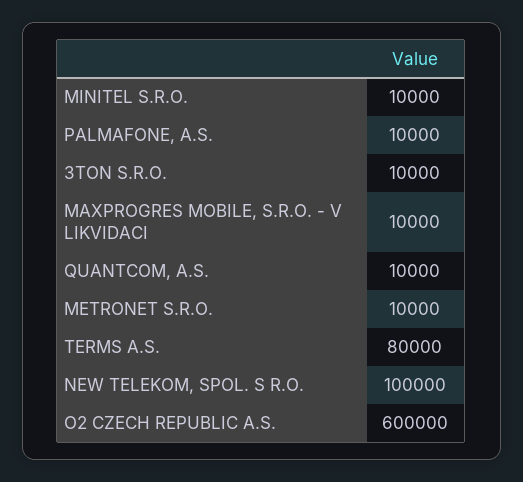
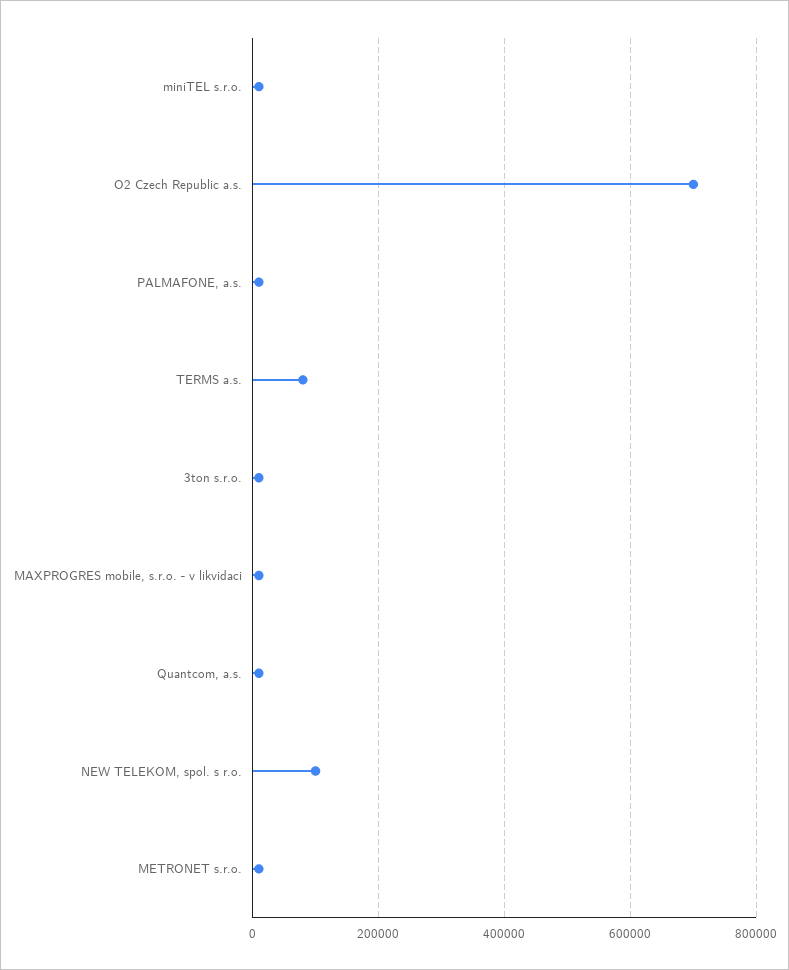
O2 CZECH REPUBLIC A.S.: 600000 -> 700000

